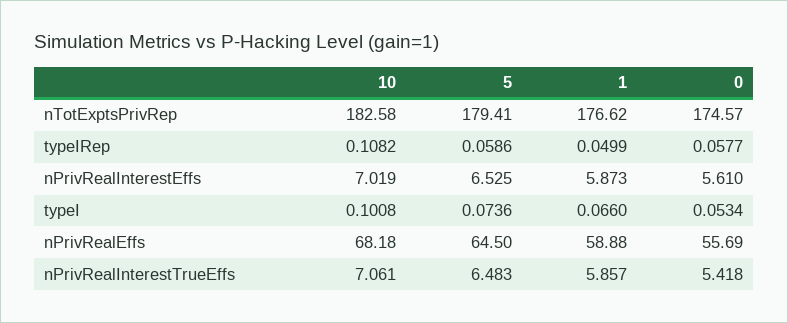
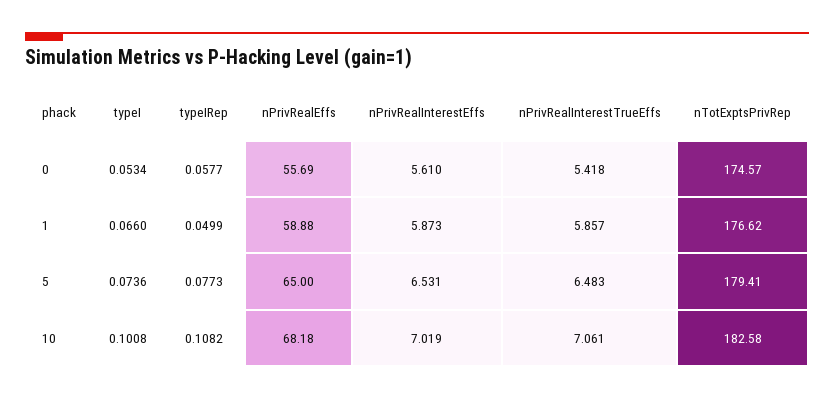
5, typeIRep: 0.0586 -> 0.0773
5, nPrivRealInterestEffs: 6.525 -> 6.531
5, nPrivRealEffs: 64.5 -> 65

